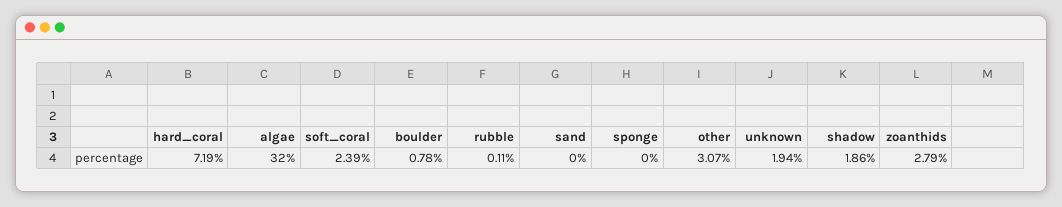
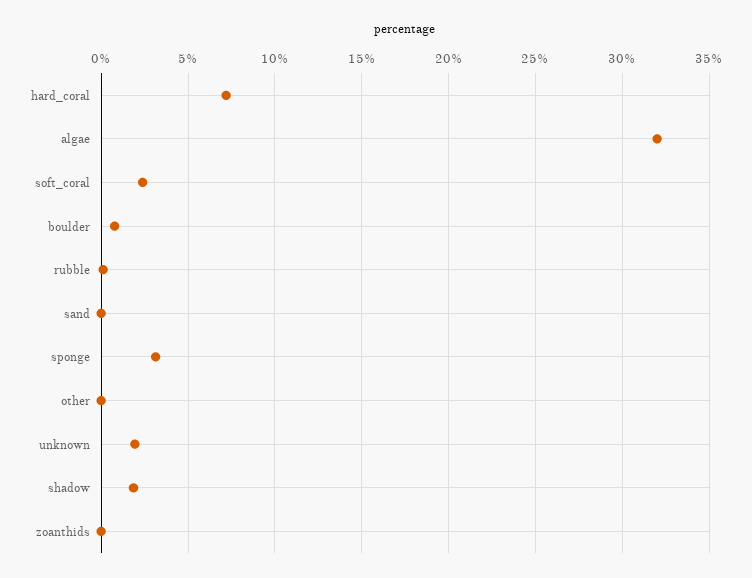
sponge: 0 -> 3
other: 3.07 -> 0
zoanthids: 2.79 -> 0

